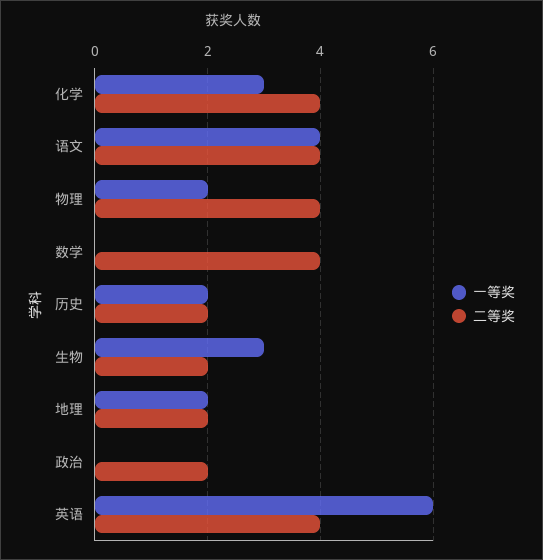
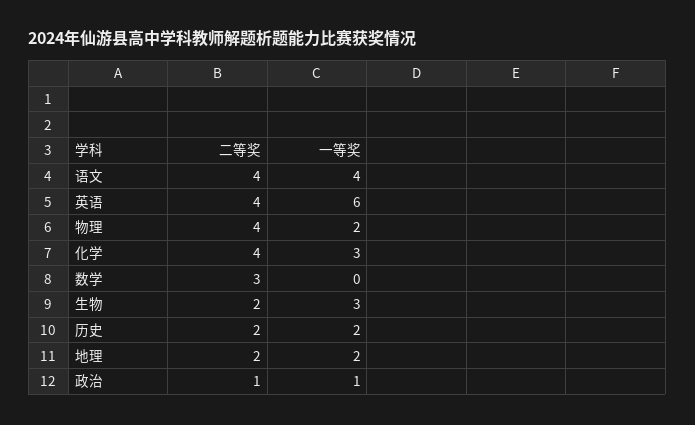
二等奖, 数学: 4 -> 3
一等奖, 政治: 0 -> 1
二等奖, 政治: 2 -> 1

